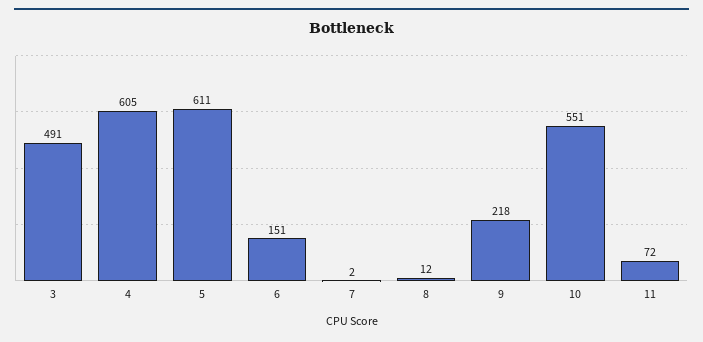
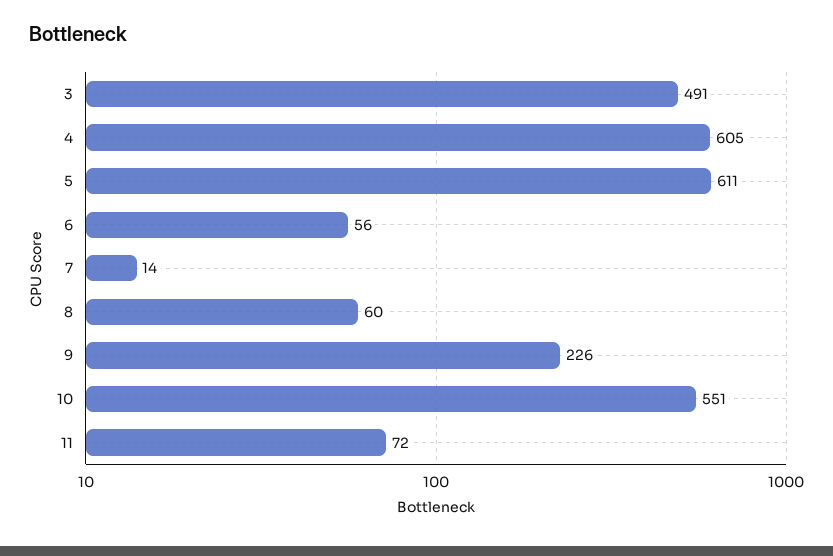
6: 151 -> 56
7: 2 -> 14
8: 12 -> 60
9: 218 -> 226

